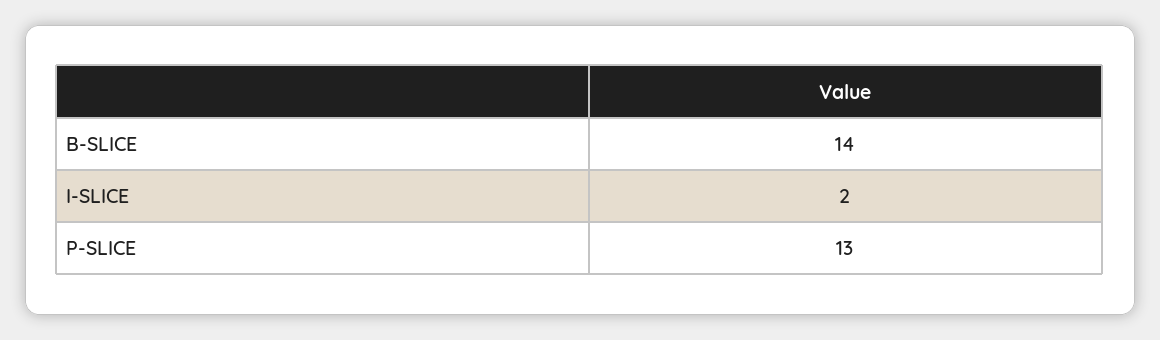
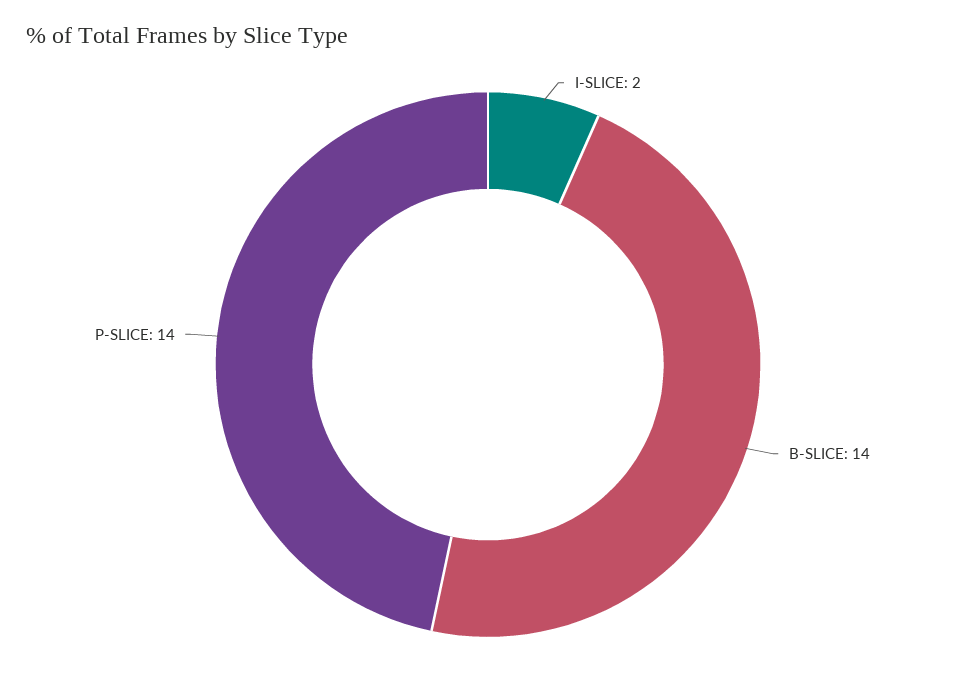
P-SLICE: 13 -> 14

